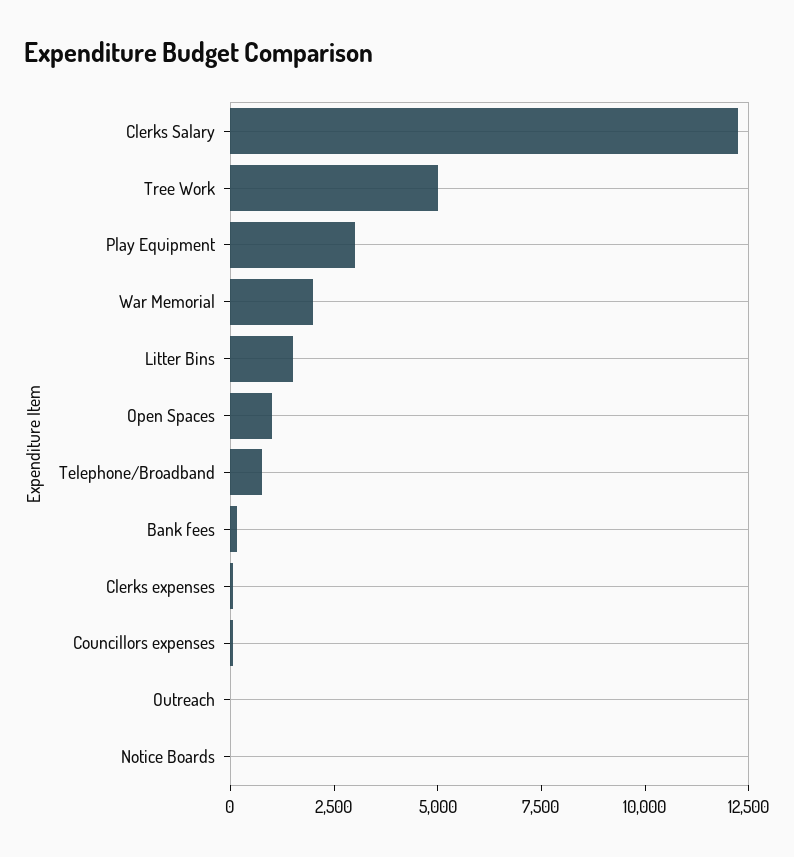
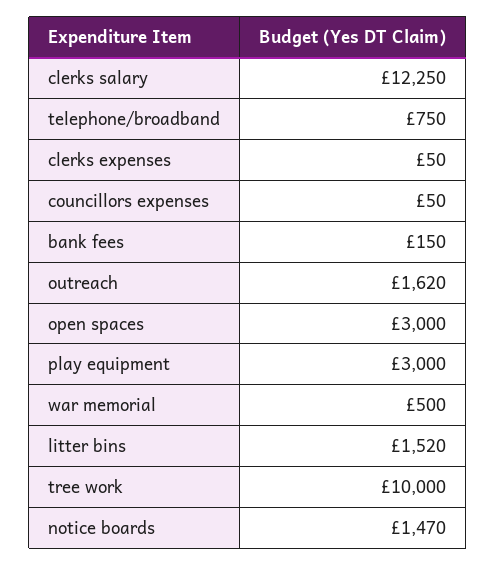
Tree Work: 5000 -> 10000
War Memorial: 2000 -> 500
Open Spaces: 1000 -> 3000
Outreach: 0 -> 1620
Notice Boards: 0 -> 1470

